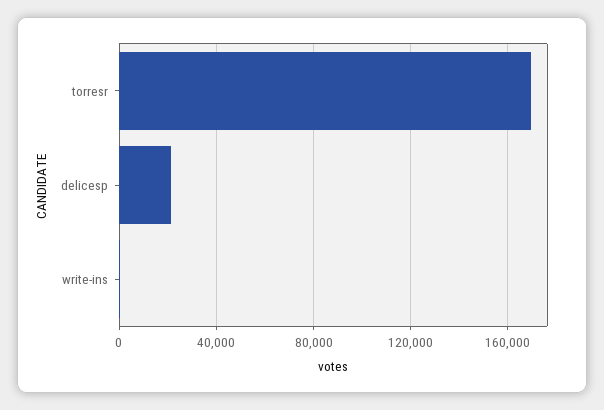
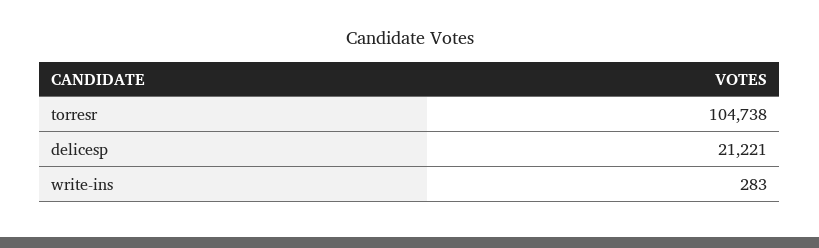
torresr: 170000 -> 104738

